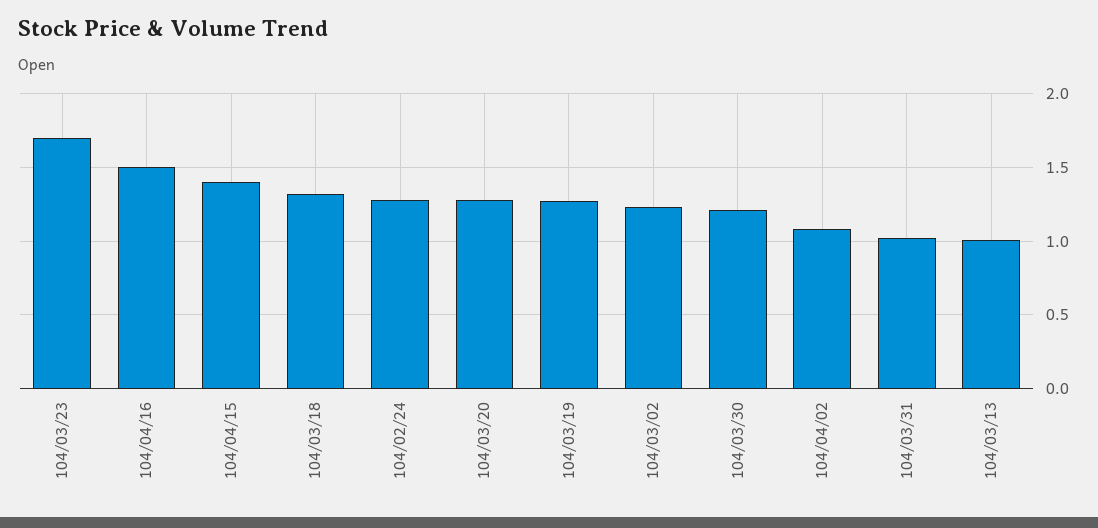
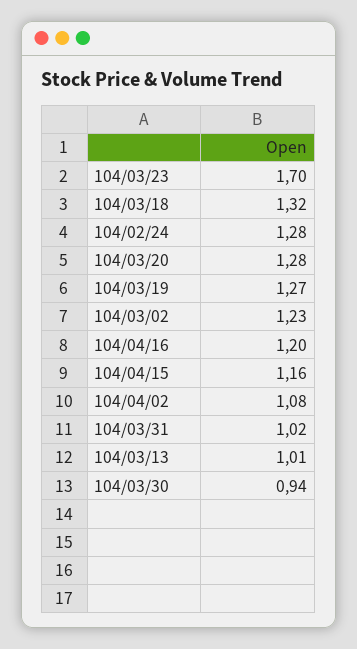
104/04/16: 1.5 -> 1.2
104/04/15: 1.4 -> 1.16
104/03/30: 1.2 -> 0.94

